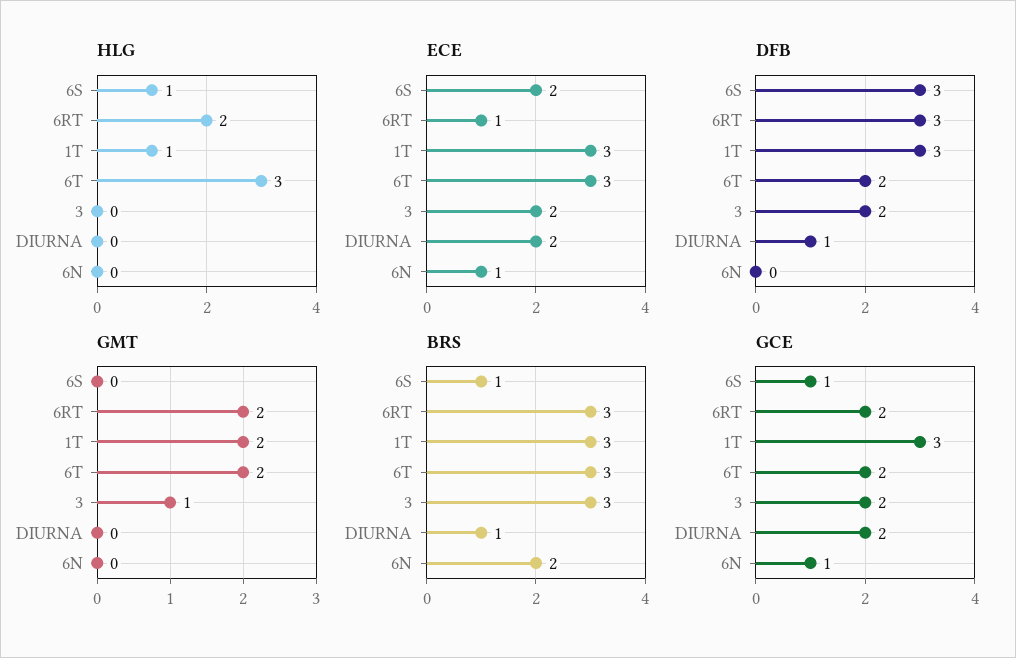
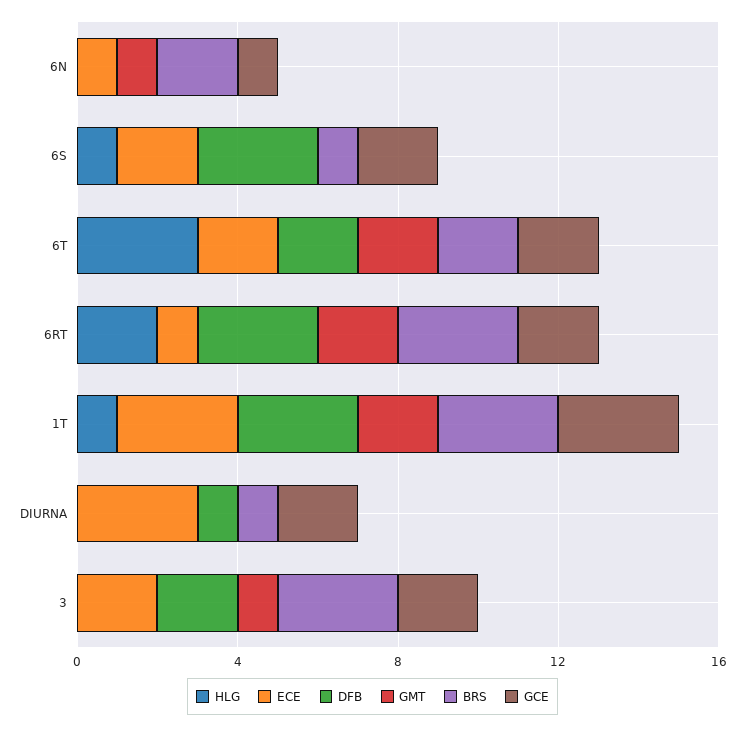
ECE, 6T: 3 -> 2
ECE, DIURNA: 2 -> 3
GMT, 6N: 0 -> 1
BRS, 6T: 3 -> 2
GCE, 6S: 1 -> 2

